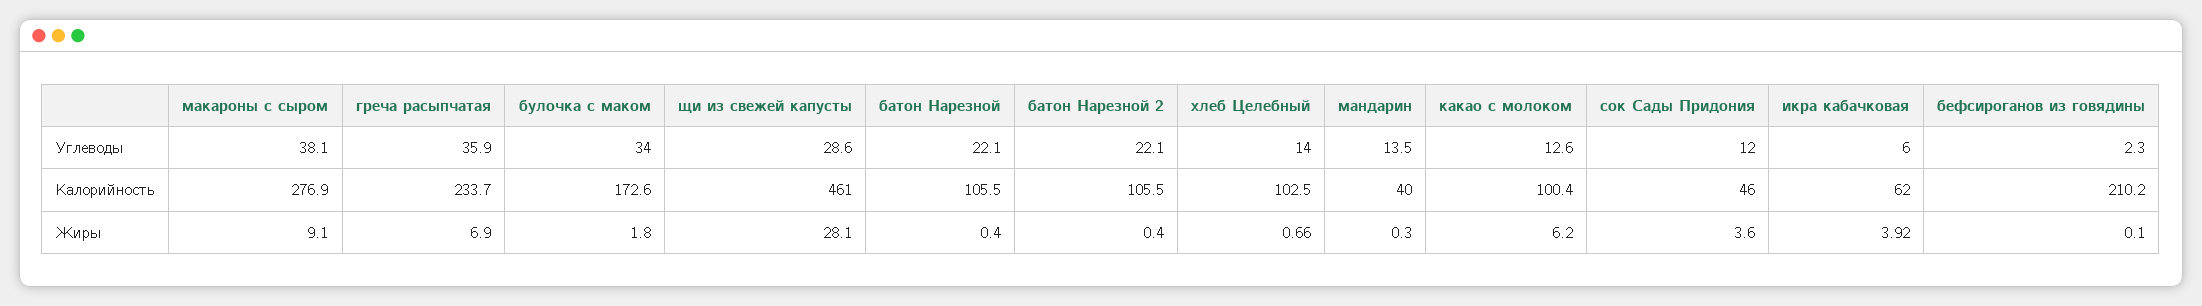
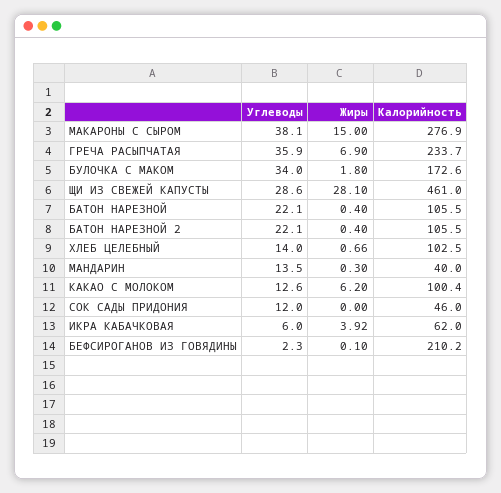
макароны с сыром, Жиры: 9.1 -> 15
сок Сады Придония, Жиры: 3.6 -> 0

